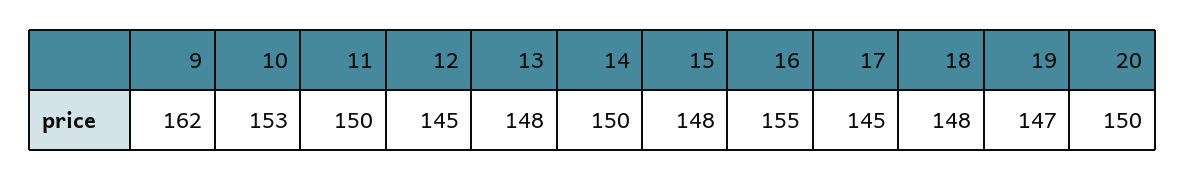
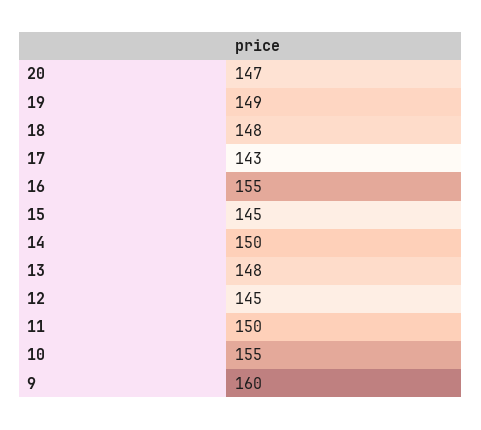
9: 162 -> 160
10: 153 -> 155
15: 148 -> 145
17: 145 -> 143
19: 147 -> 149
20: 150 -> 147

